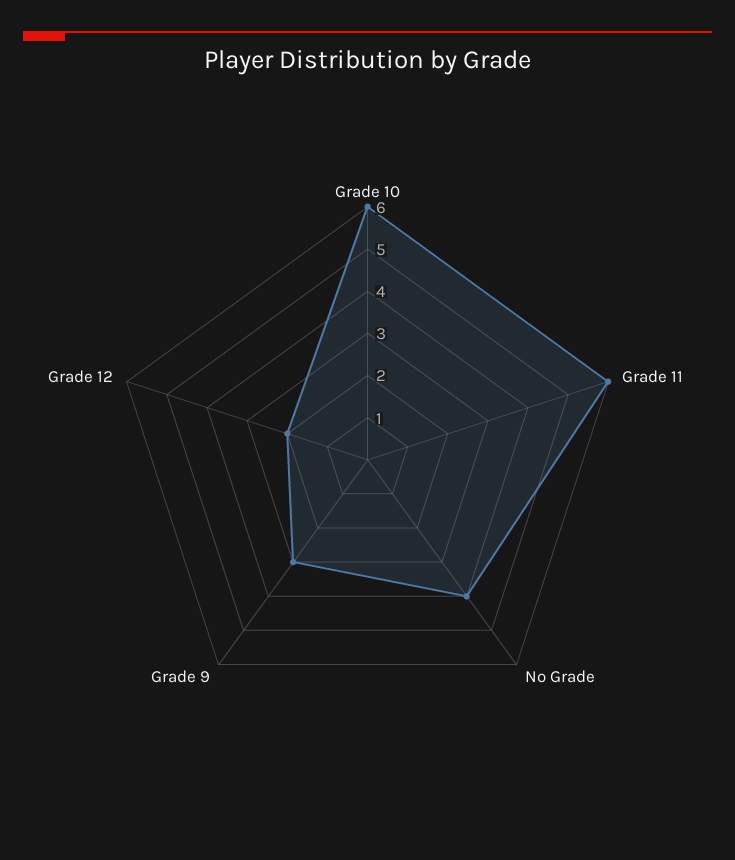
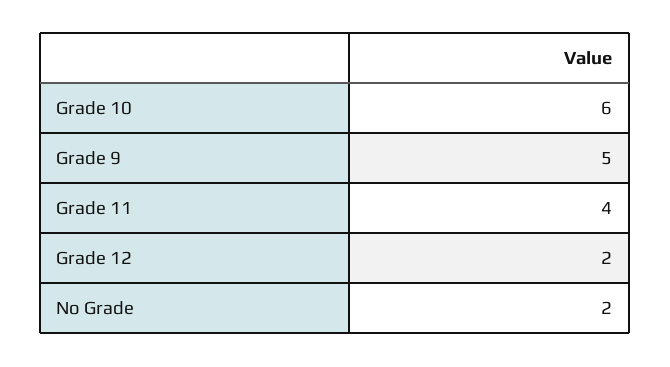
Grade 11: 6 -> 4
No Grade: 4 -> 2
Grade 9: 3 -> 5

